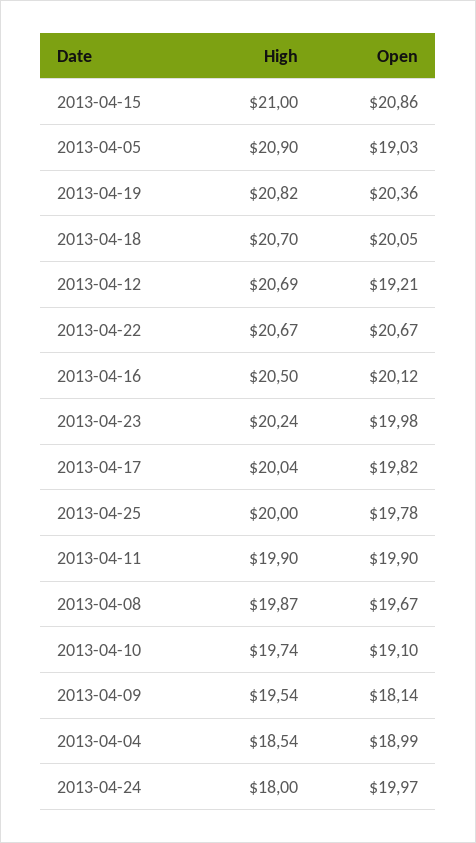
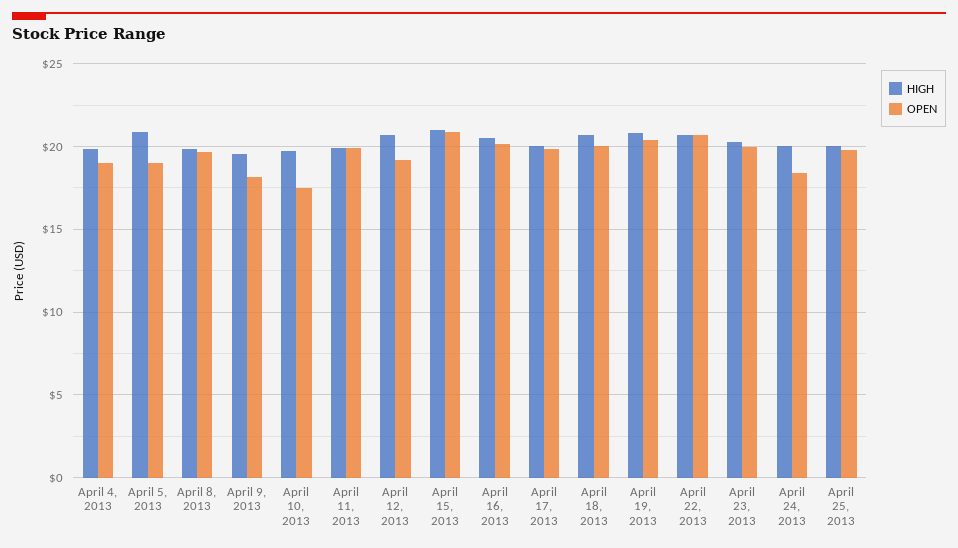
Open, 2013-04-10: 19.1 -> 17.5
High, 2013-04-04: 18.54 -> 20
High, 2013-04-24: 18 -> 20
Open, 2013-04-24: 19.97 -> 18.5

